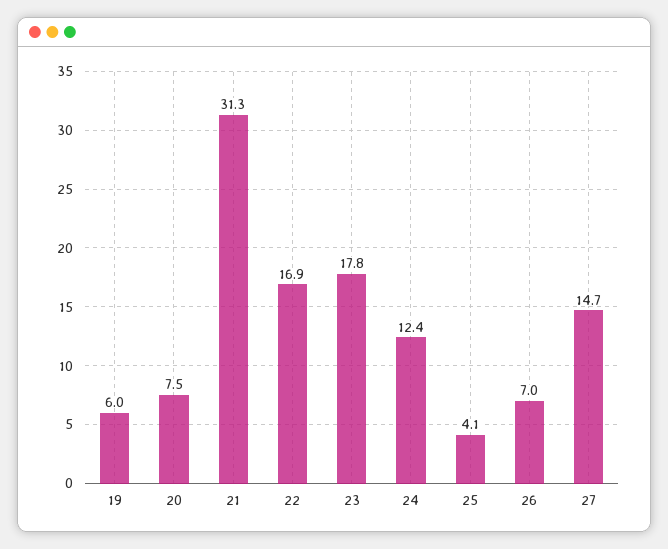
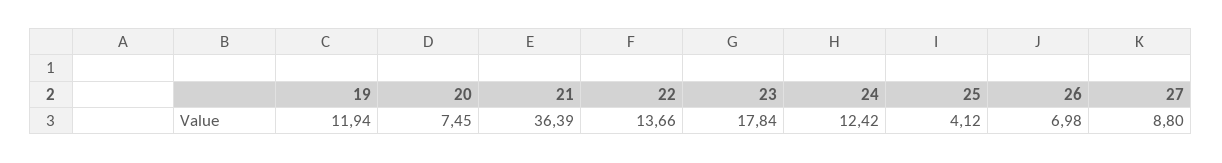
19: 6 -> 11.94
21: 31.3 -> 36.39
22: 16.9 -> 13.66
27: 14.7 -> 8.8

